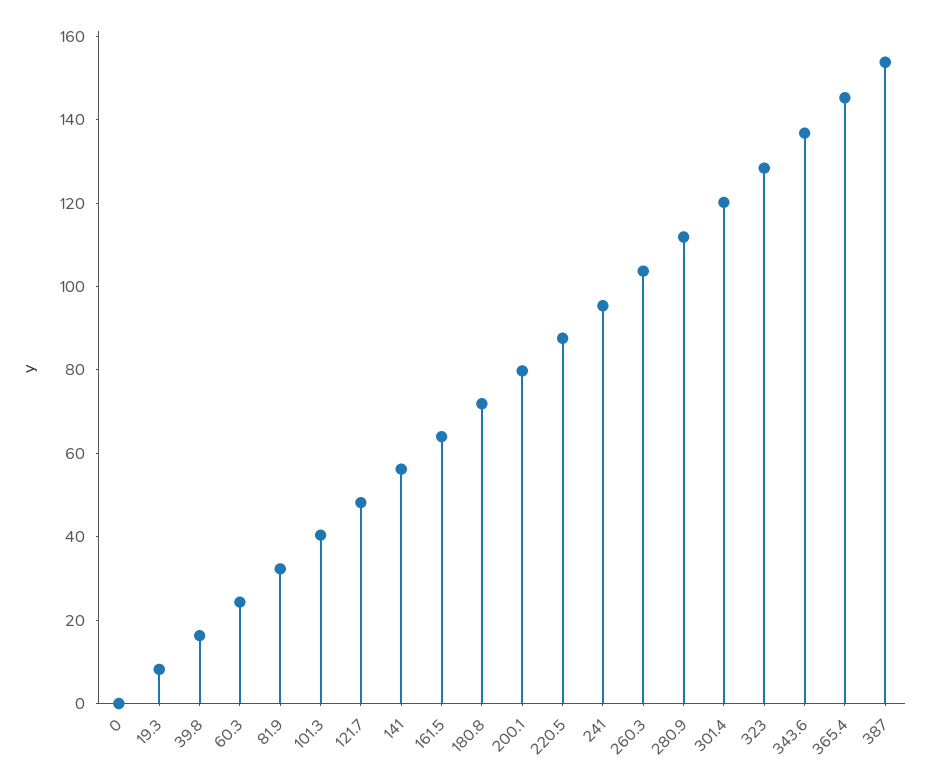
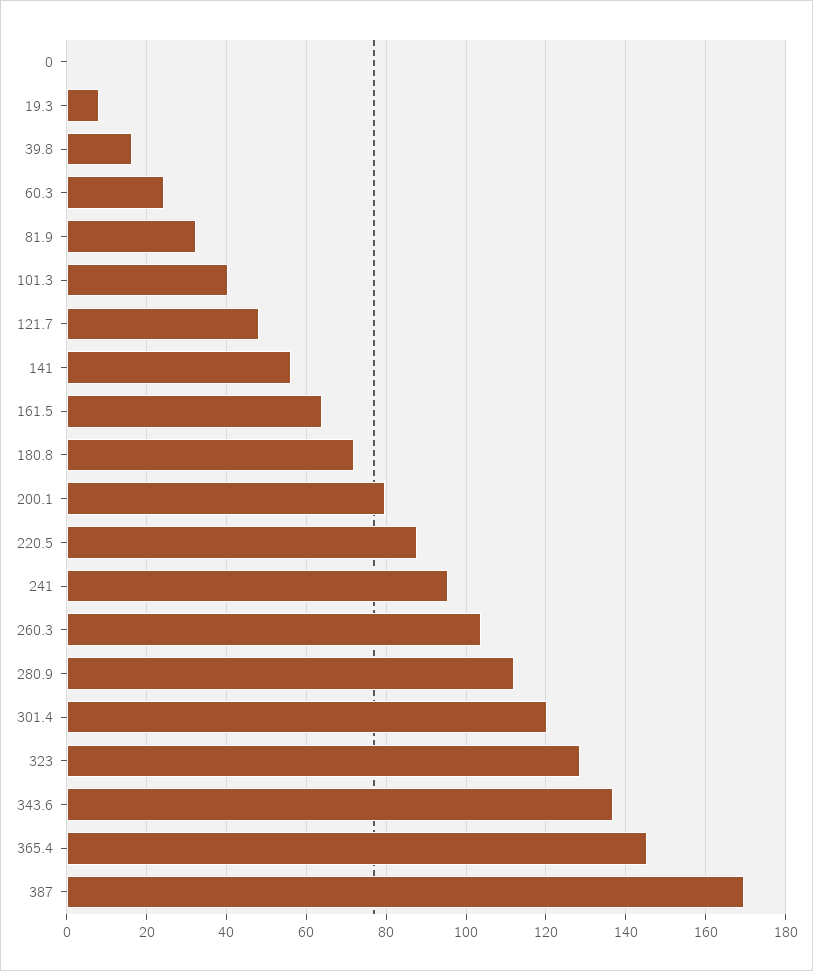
387: 155 -> 170

